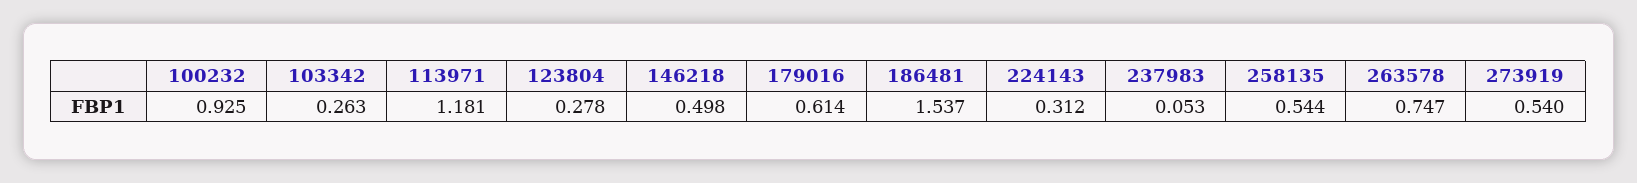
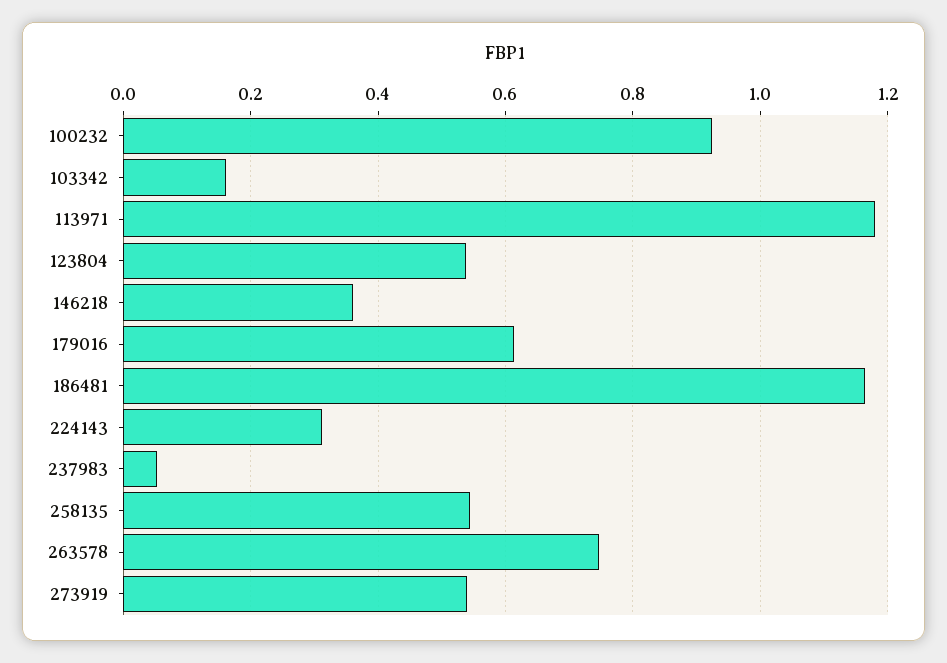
103342: 0.263 -> 0.16
123804: 0.278 -> 0.54
146218: 0.498 -> 0.36
186481: 1.537 -> 1.16

